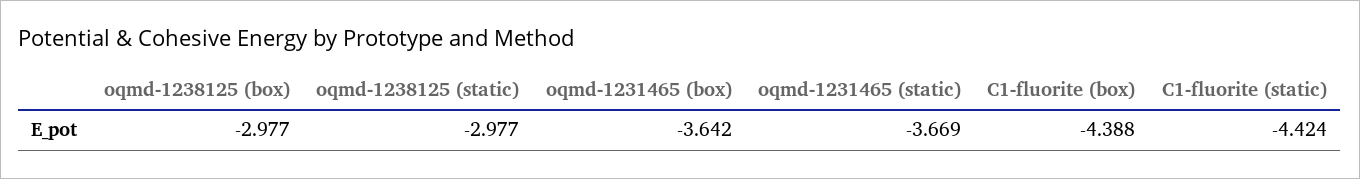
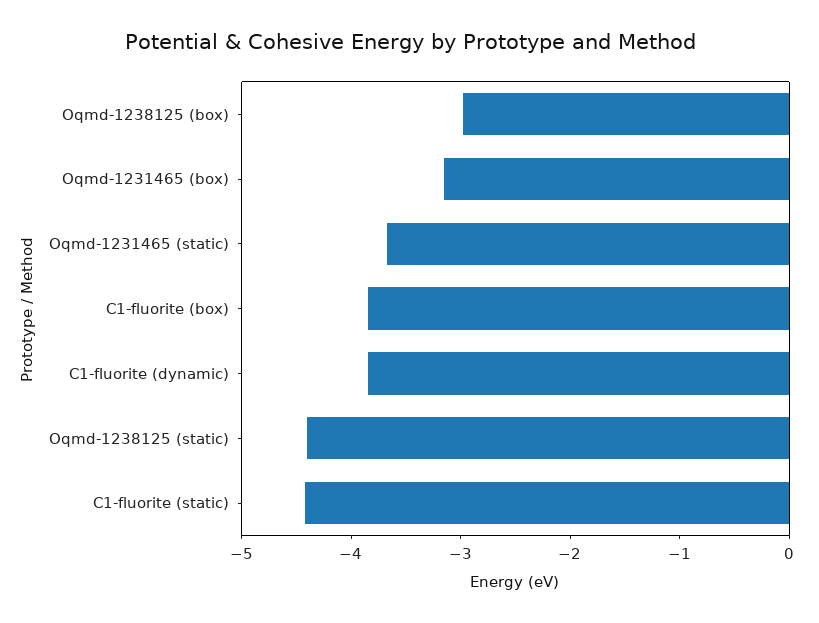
oqmd-1238125 (static): -2.977 -> -4.4
oqmd-1231465 (box): -3.642 -> -3.2
C1-fluorite (box): -4.388 -> -3.8
C1-fluorite (dynamic): none -> -3.8

